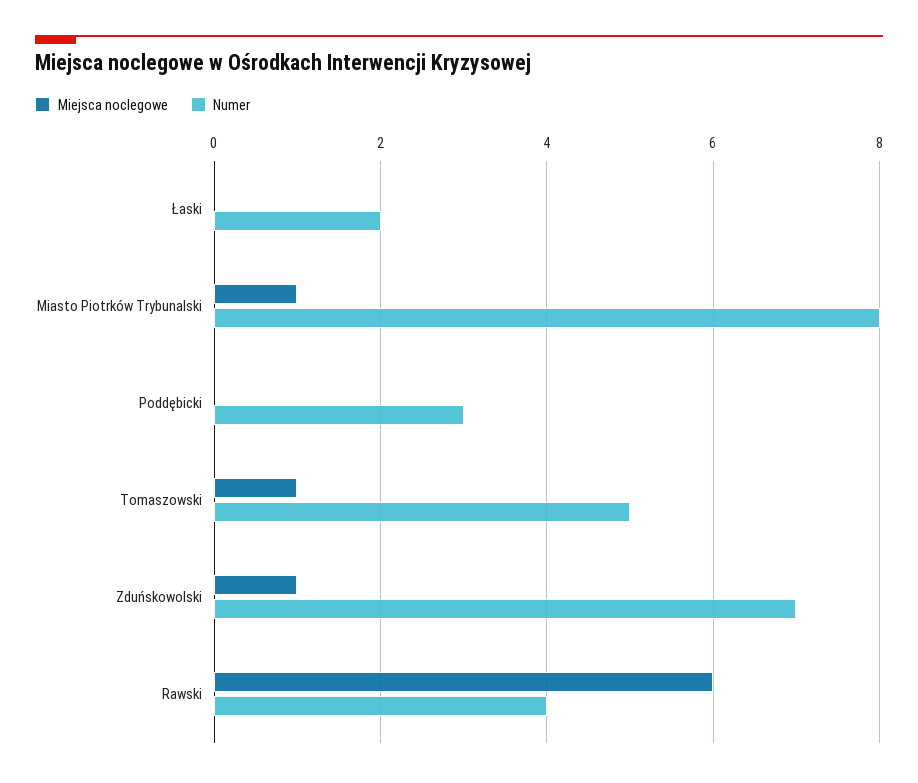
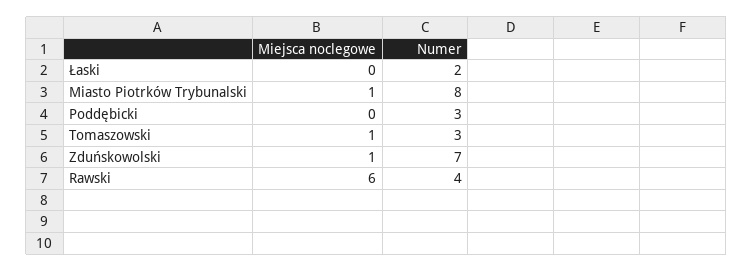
Numer, Tomaszowski: 5 -> 3

